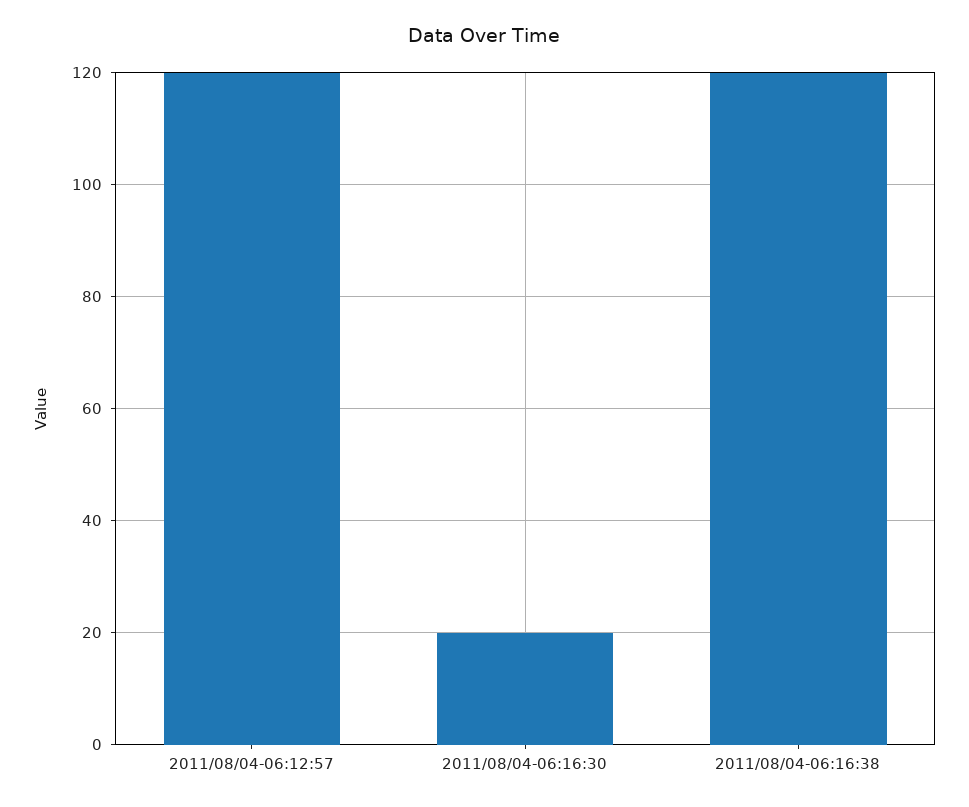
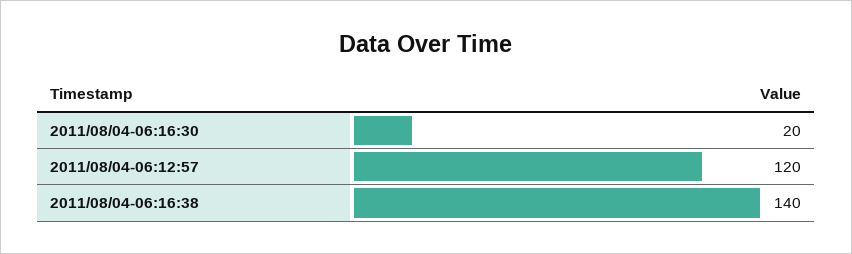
2011/08/04-06:16:38: 120 -> 140

